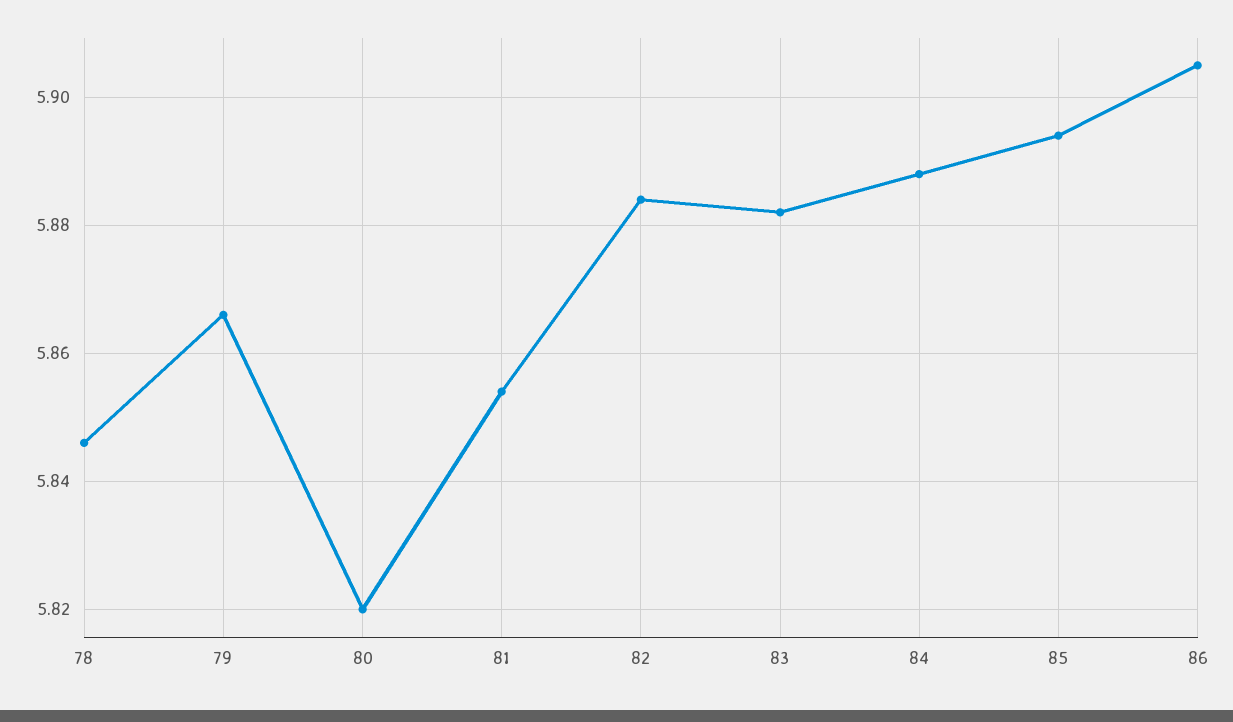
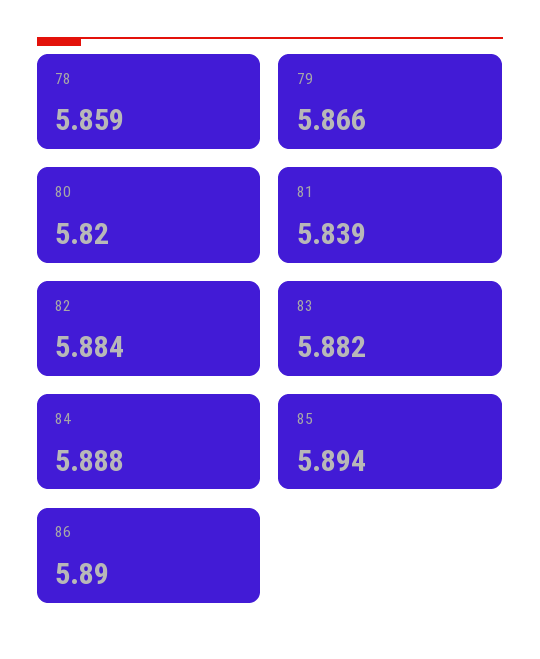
78: 5.845 -> 5.859
81: 5.855 -> 5.839
86: 5.905 -> 5.89

